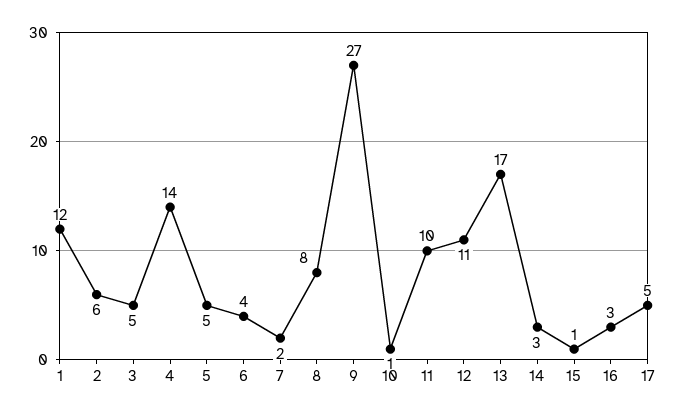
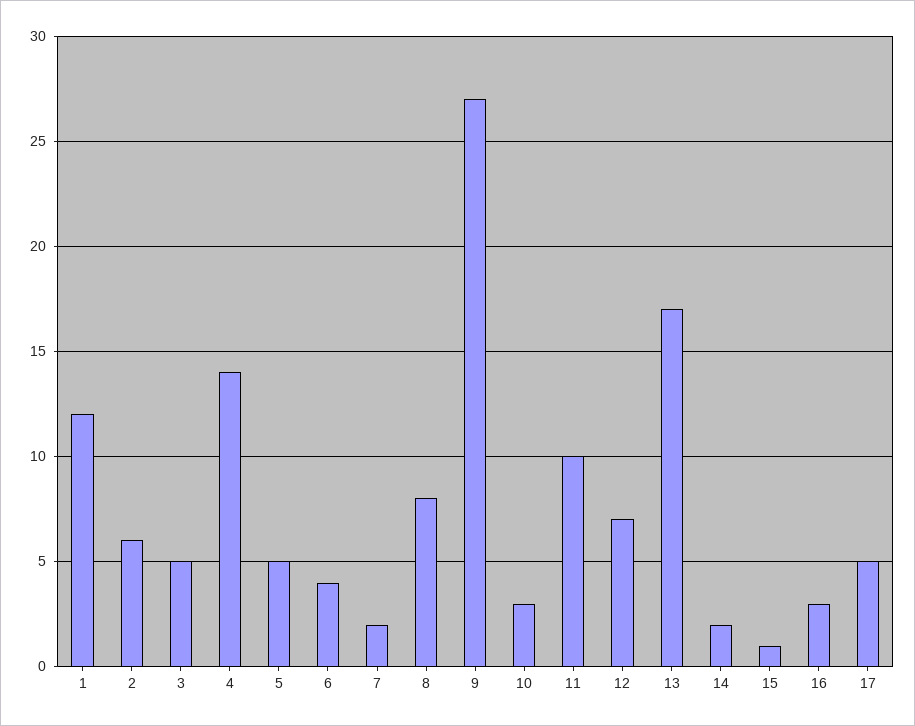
10: 1 -> 3
12: 11 -> 7
14: 3 -> 2

